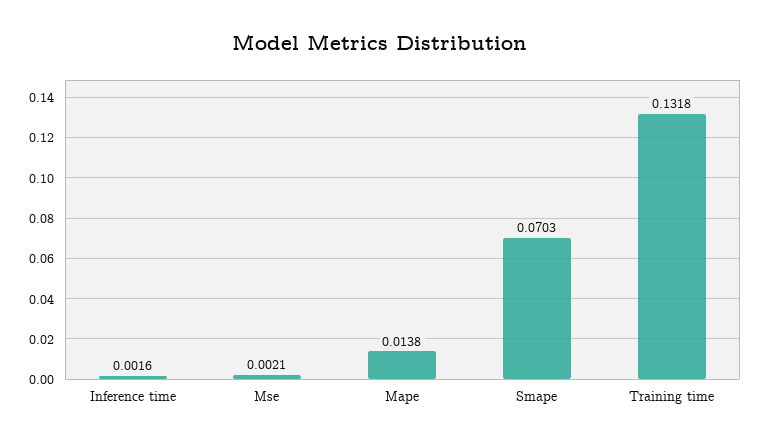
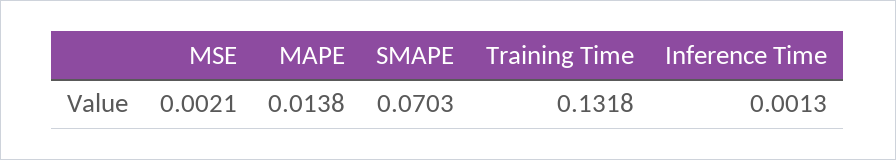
Inference time: 0.0016 -> 0.0013

